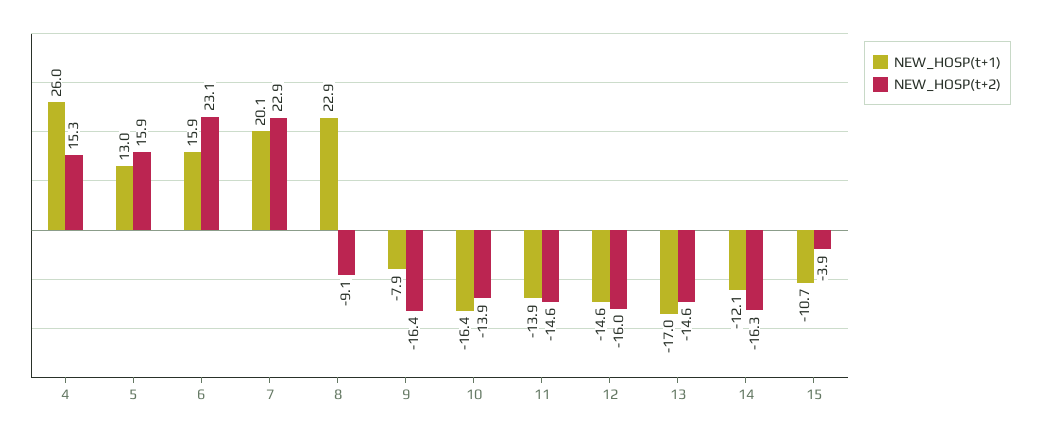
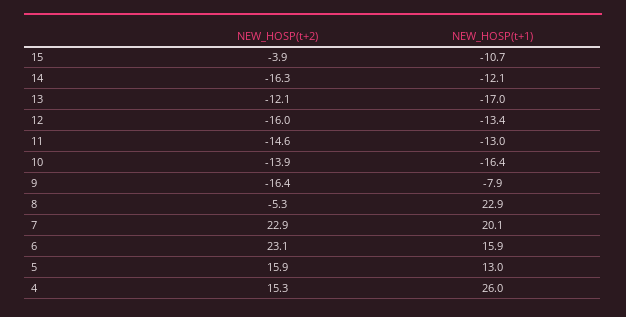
NEW_HOSP(t+2), 8: -9.1 -> -5.3
NEW_HOSP(t+1), 11: -13.9 -> -13
NEW_HOSP(t+1), 12: -14.6 -> -13.4
NEW_HOSP(t+2), 13: -14.6 -> -12.1

